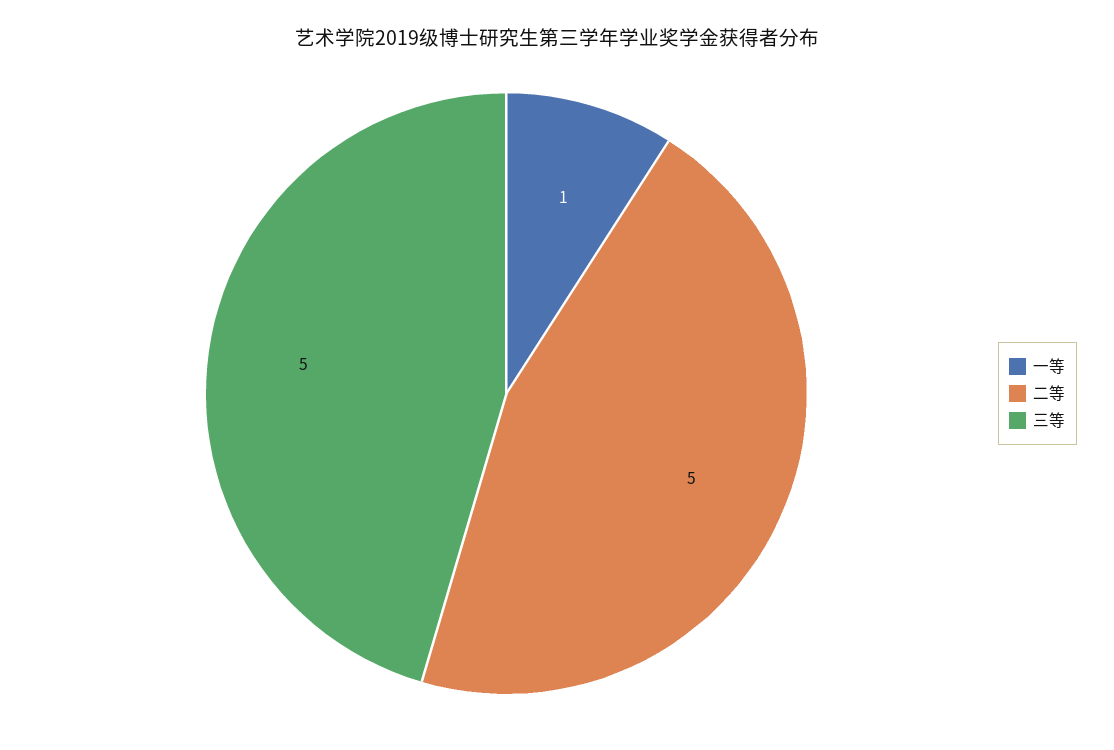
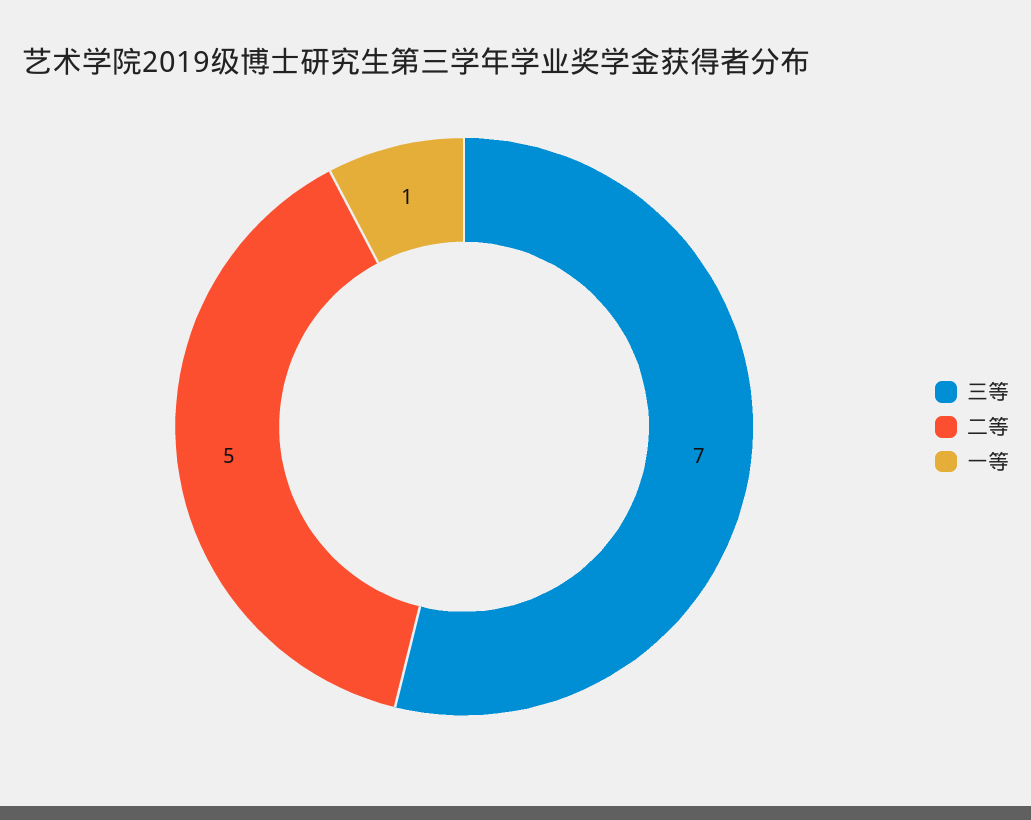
三等: 5 -> 7

